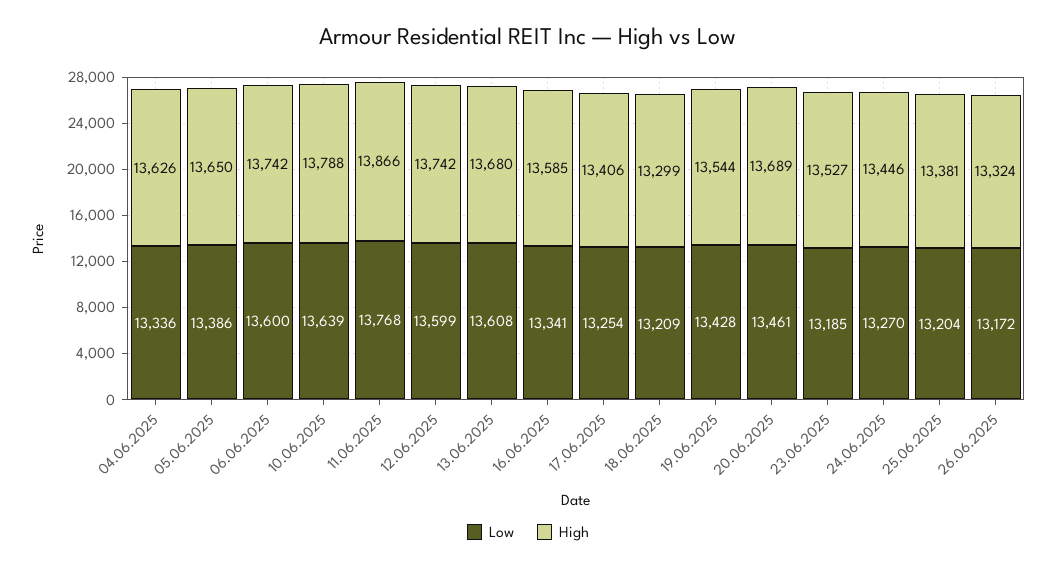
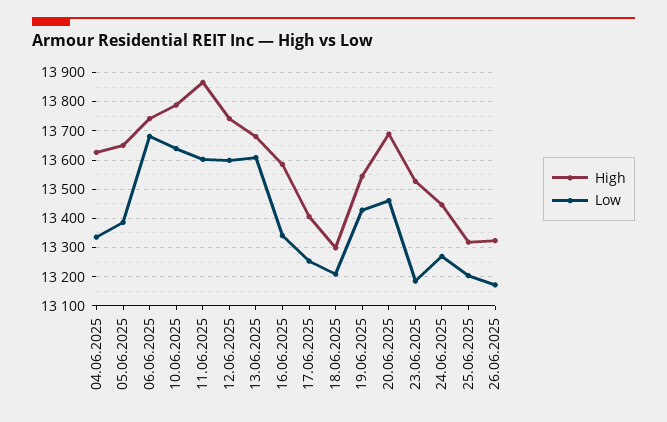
Low, 06.06.2025: 13600 -> 13675
Low, 11.06.2025: 13768 -> 13600
High, 25.06.2025: 13381 -> 13325

